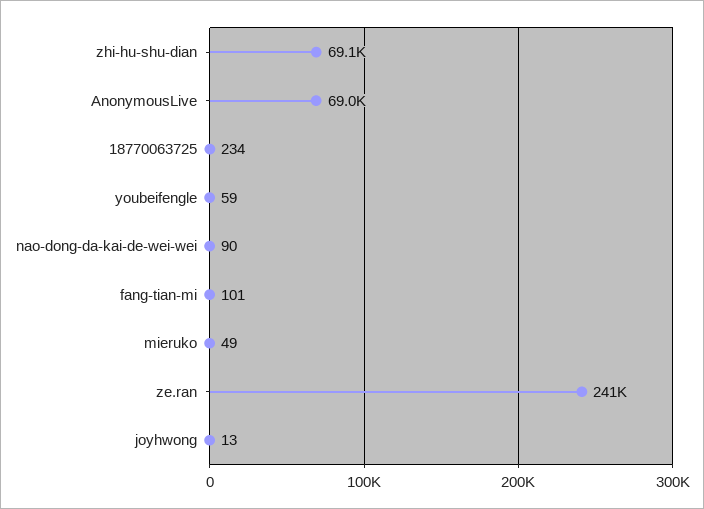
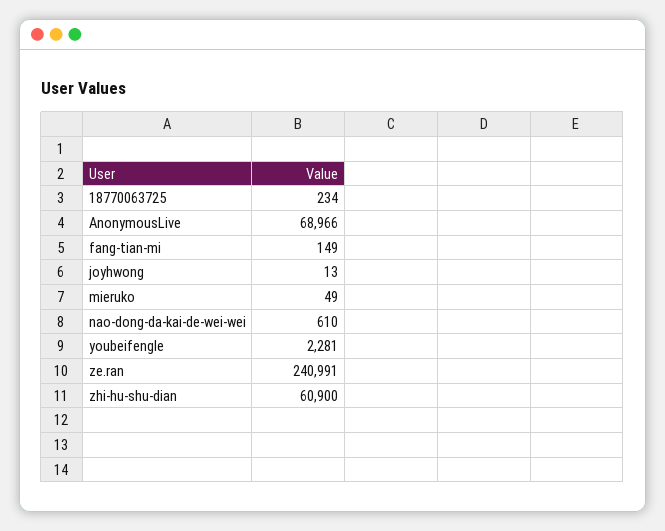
zhi-hu-shu-dian: 69100 -> 60900
youbeifengle: 59 -> 2281
nao-dong-da-kai-de-wei-wei: 90 -> 610
fang-tian-mi: 101 -> 149

